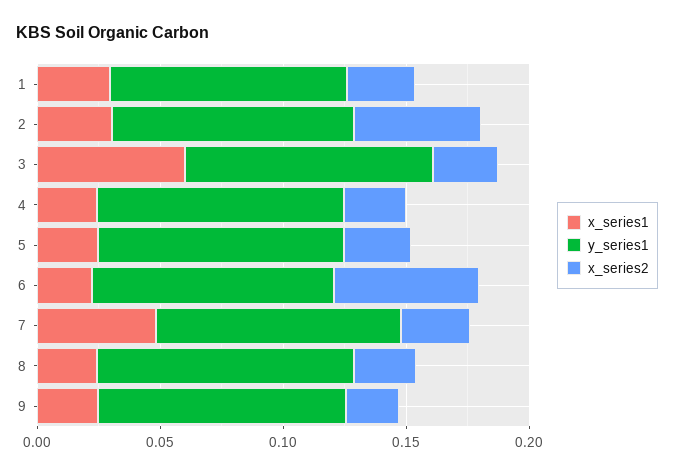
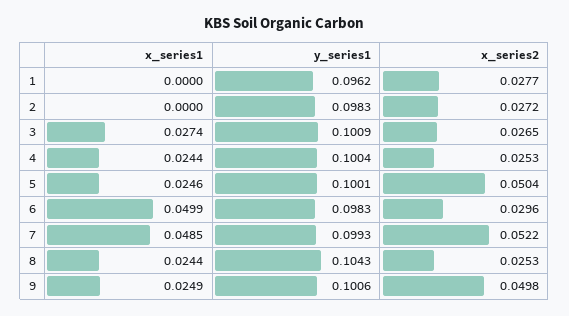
x_series1, 1: 0.03 -> 0
x_series1, 2: 0.03 -> 0
x_series2, 2: 0.05 -> 0.0272
x_series1, 3: 0.06 -> 0.0274
x_series2, 5: 0.03 -> 0.0504
x_series1, 6: 0.02 -> 0.0499
x_series2, 6: 0.06 -> 0.0296
x_series2, 7: 0.03 -> 0.0522
x_series2, 9: 0.02 -> 0.0498

